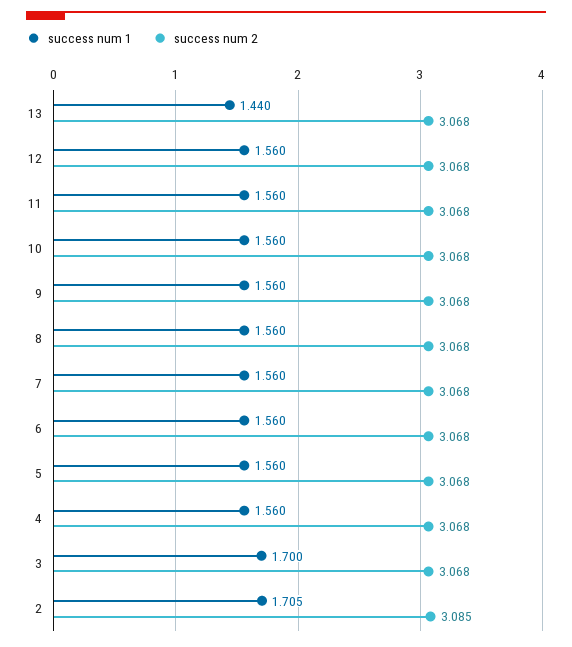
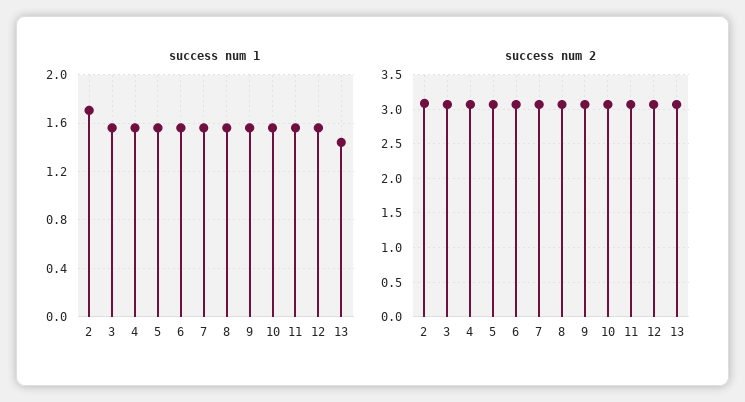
success num 1, 3: 1.7 -> 1.55

